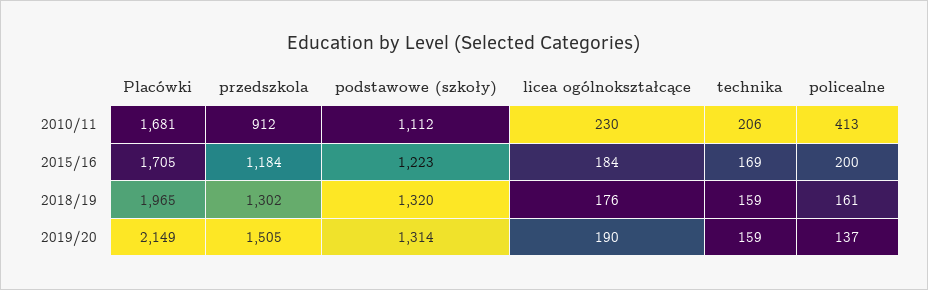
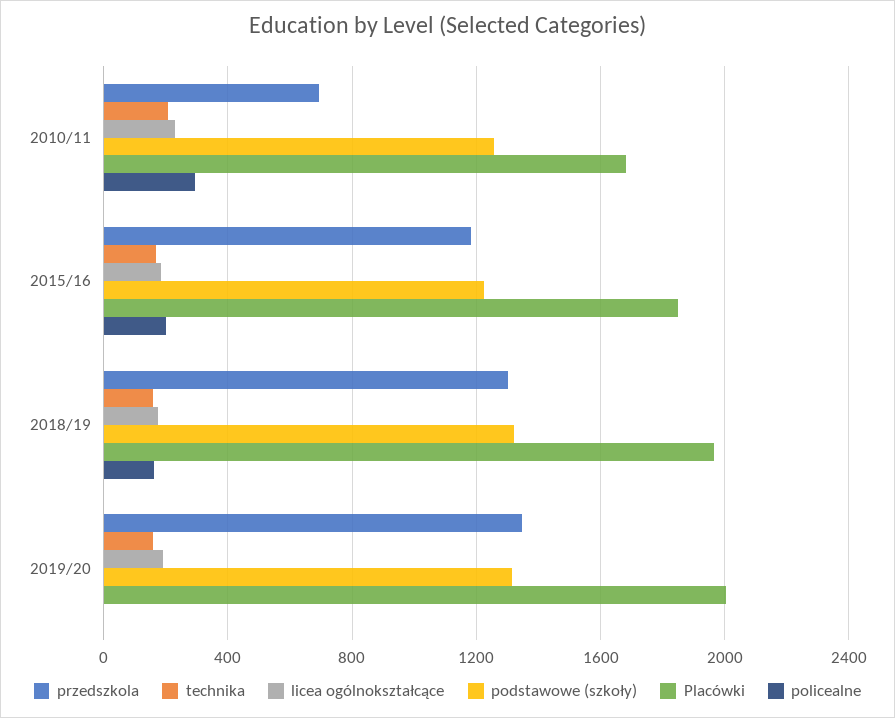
przedszkola, 2010/11: 912 -> 700
podstawowe (szkoły), 2010/11: 1112 -> 1250
policealne, 2010/11: 413 -> 300
Placówki, 2015/16: 1705 -> 1850
Placówki, 2019/20: 2149 -> 2000
przedszkola, 2019/20: 1505 -> 1350
policealne, 2019/20: 137 -> 0

